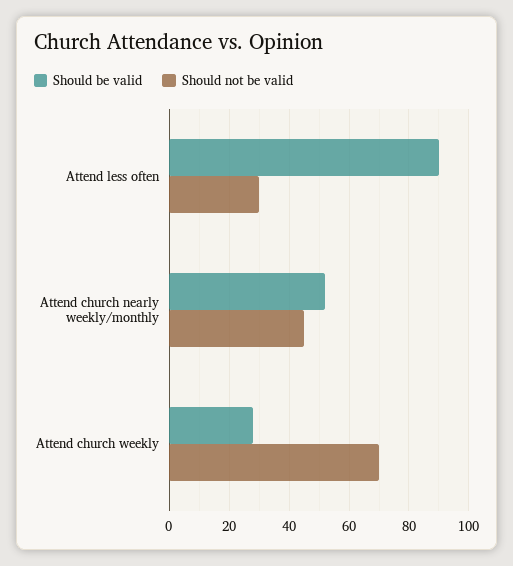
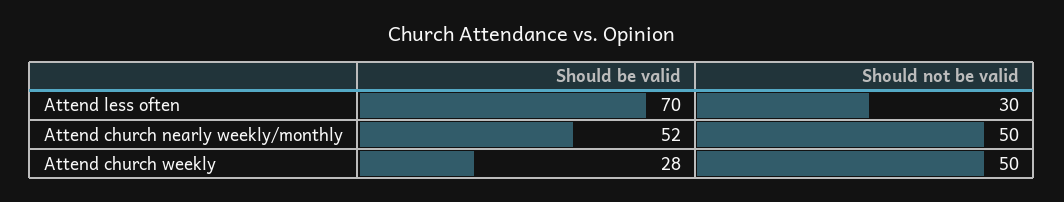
Should be valid, Attend less often: 90 -> 70
Should not be valid, Attend church nearly weekly/monthly: 45 -> 50
Should not be valid, Attend church weekly: 70 -> 50

